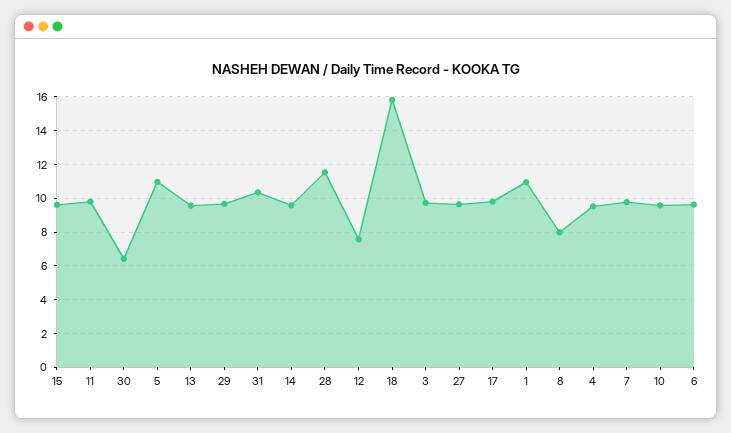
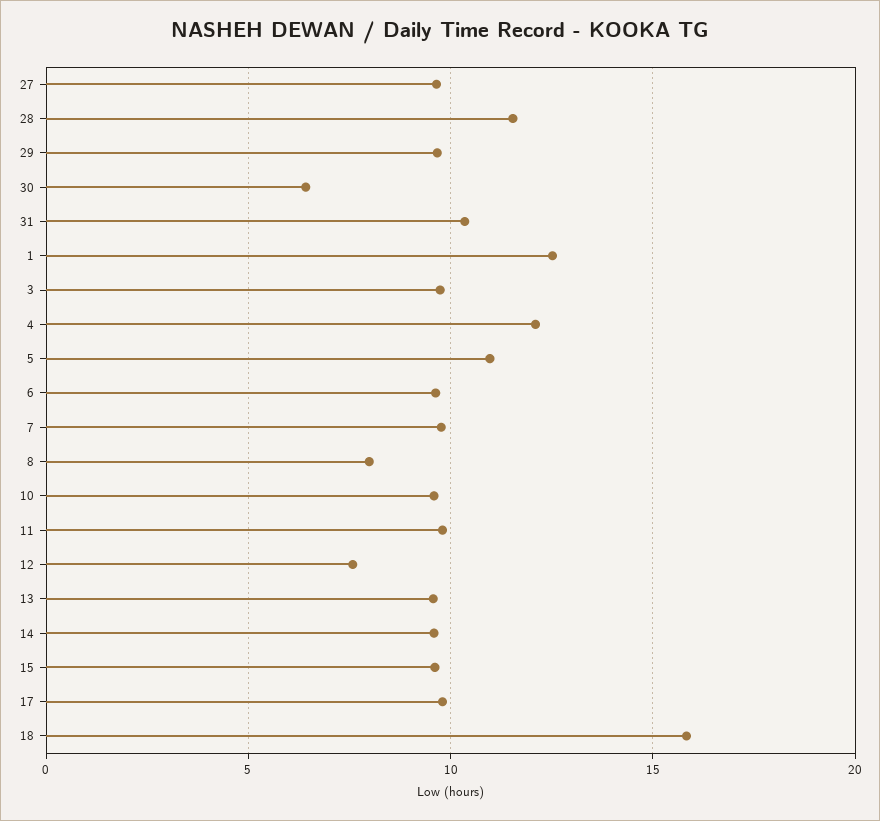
1: 11 -> 12.5
4: 9.5 -> 12

